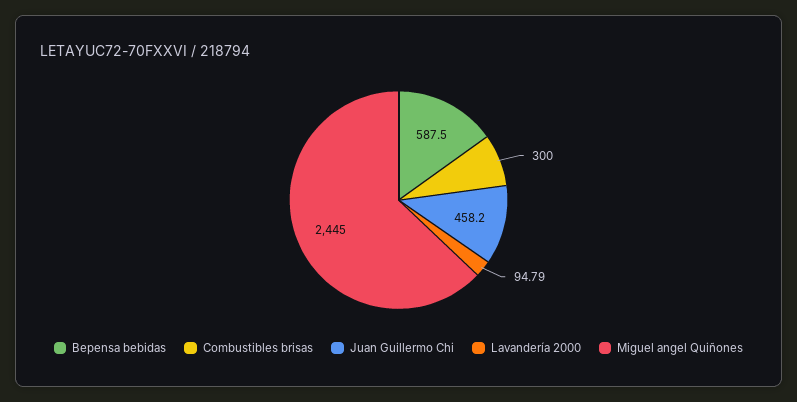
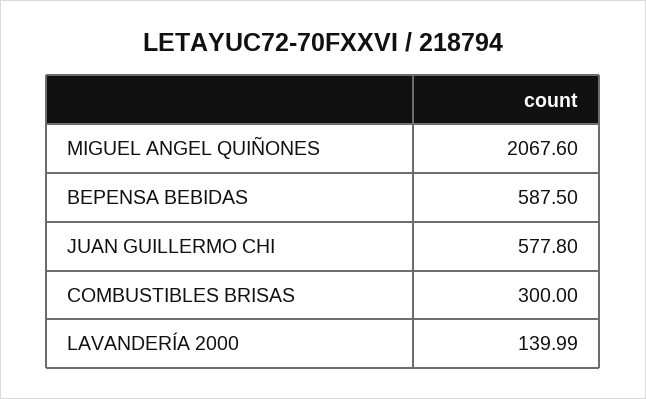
Juan Guillermo Chi: 458.2 -> 577.8
Lavandería 2000: 94.79 -> 139.99
Miguel angel Quiñones: 2445 -> 2067.6

